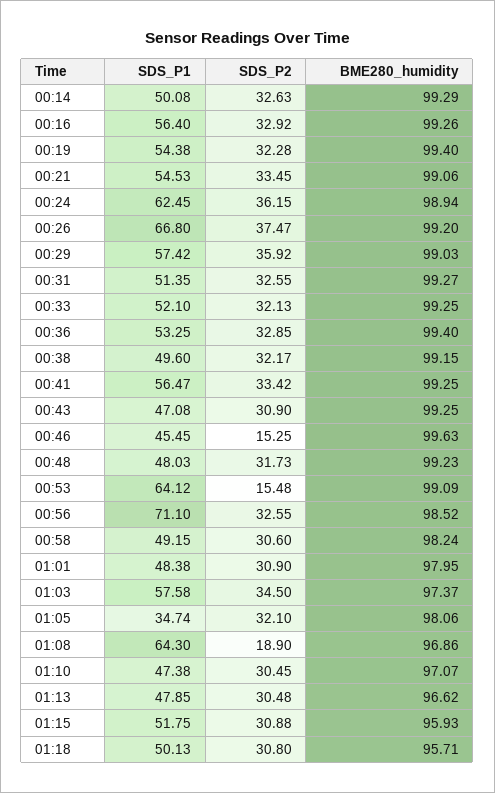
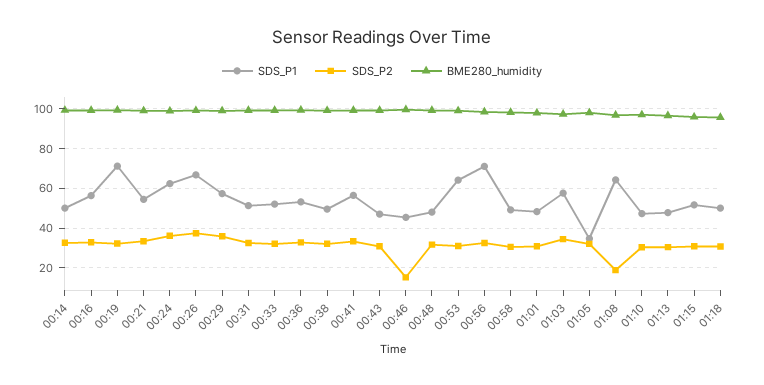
SDS_P1, 00:19: 54.38 -> 70
SDS_P2, 00:53: 15.48 -> 30

